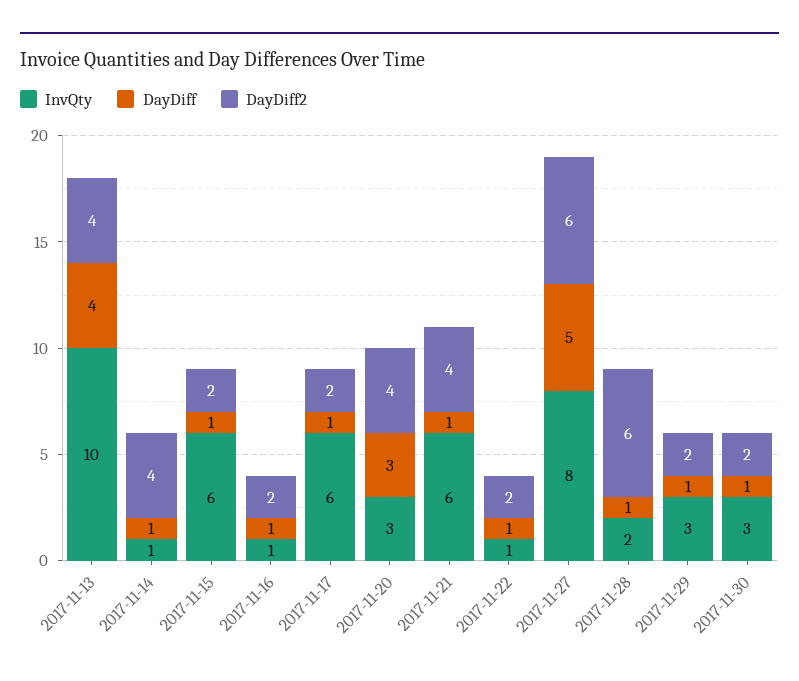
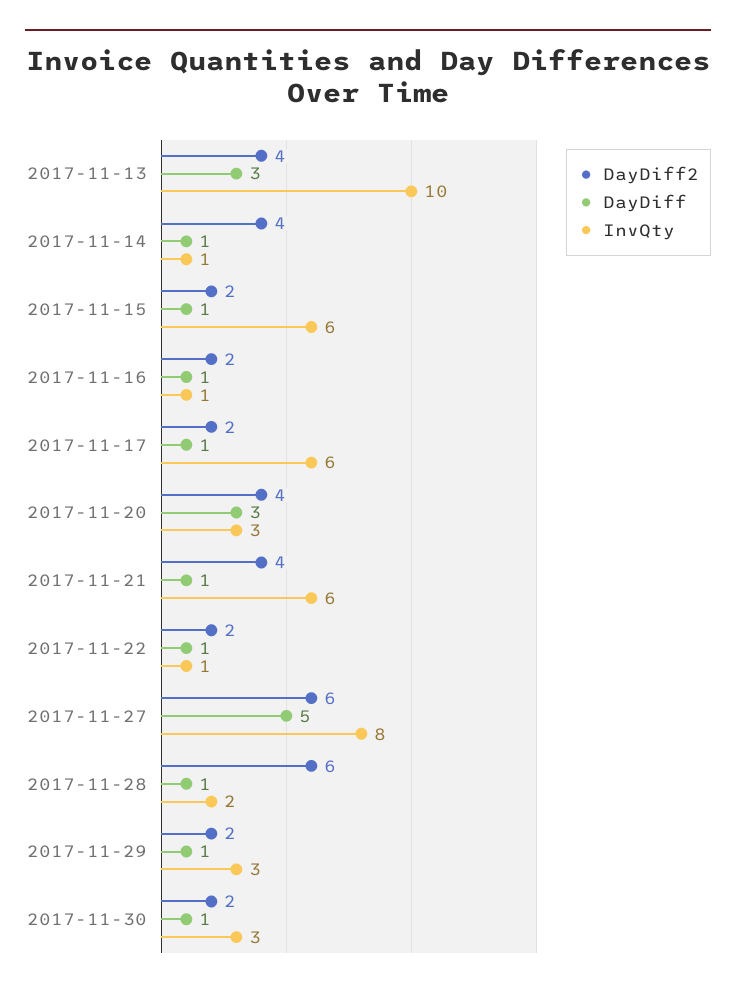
DayDiff, 2017-11-13: 4 -> 3

